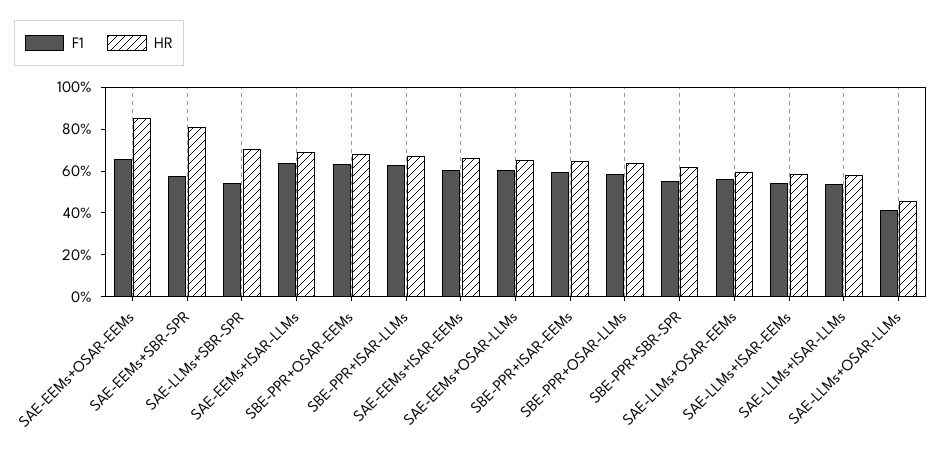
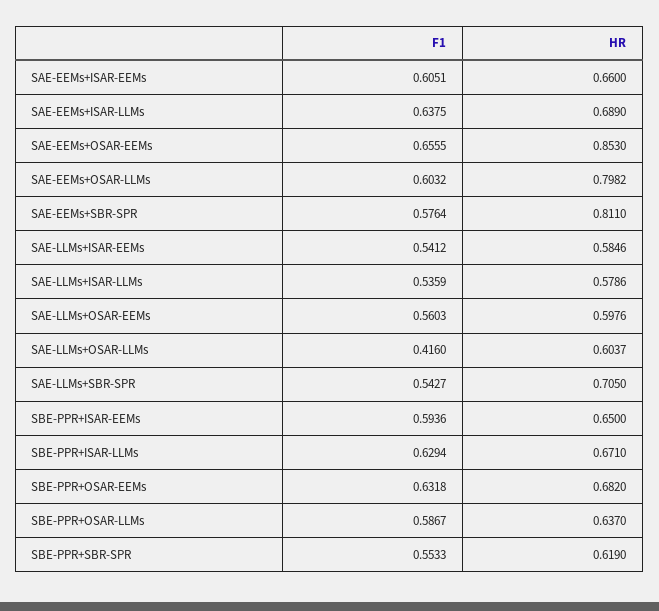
HR, SAE-EEMs+OSAR-LLMs: 0.65 -> 0.7982
HR, SAE-LLMs+OSAR-LLMs: 0.45 -> 0.6037

